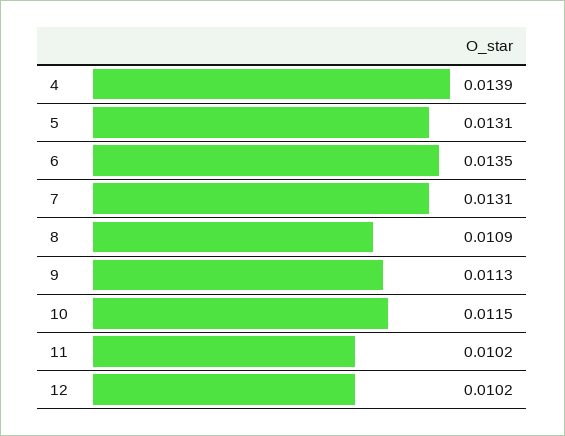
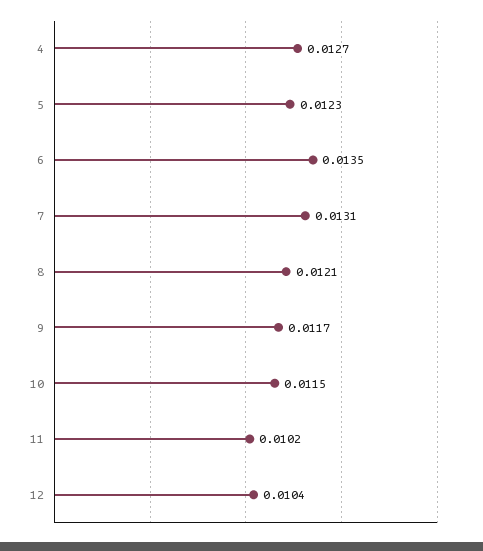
4: 0.0139 -> 0.0127
5: 0.0131 -> 0.0123
8: 0.0109 -> 0.0121
9: 0.0113 -> 0.0117
12: 0.0102 -> 0.0104

